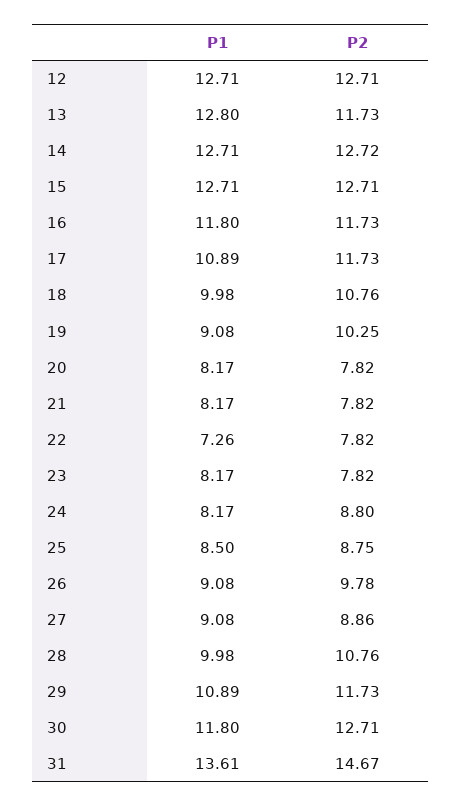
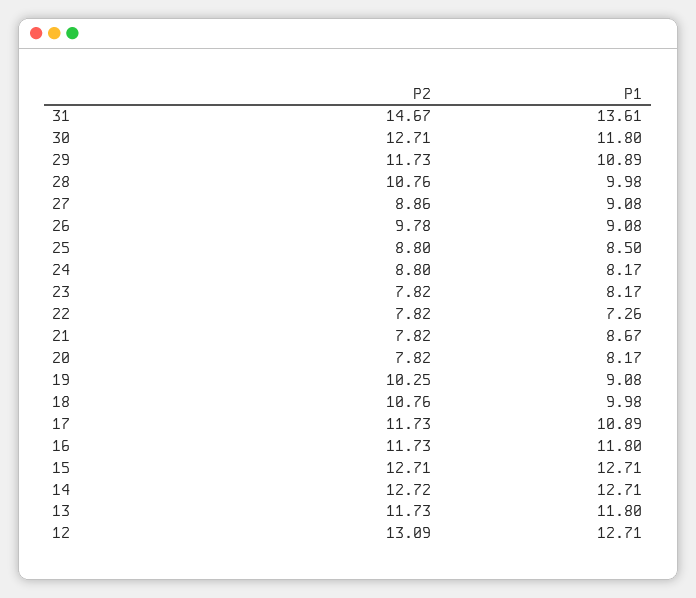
P2, 12: 12.71 -> 13.09
P1, 13: 12.8 -> 11.8
P1, 21: 8.17 -> 8.67
P2, 25: 8.75 -> 8.8

